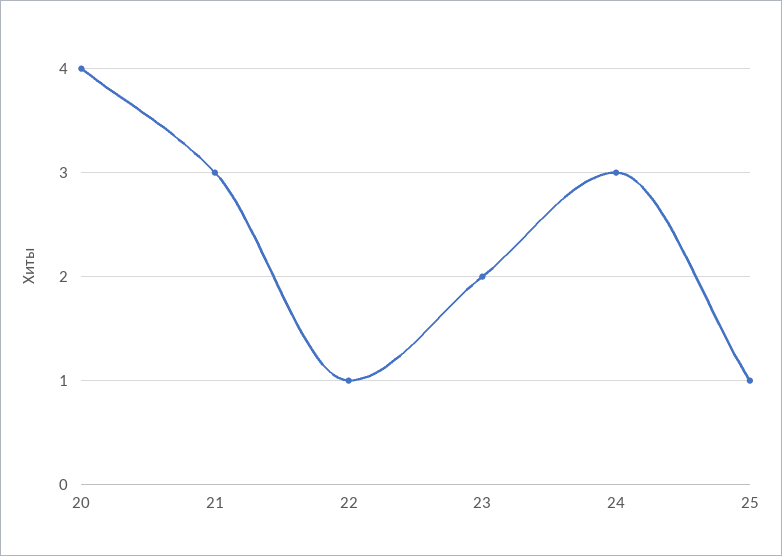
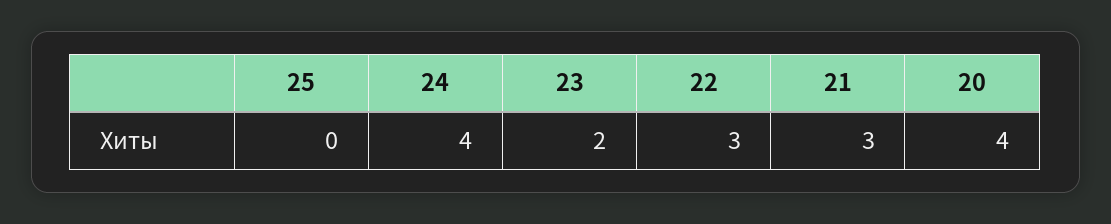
22: 1 -> 3
24: 3 -> 4
25: 1 -> 0

